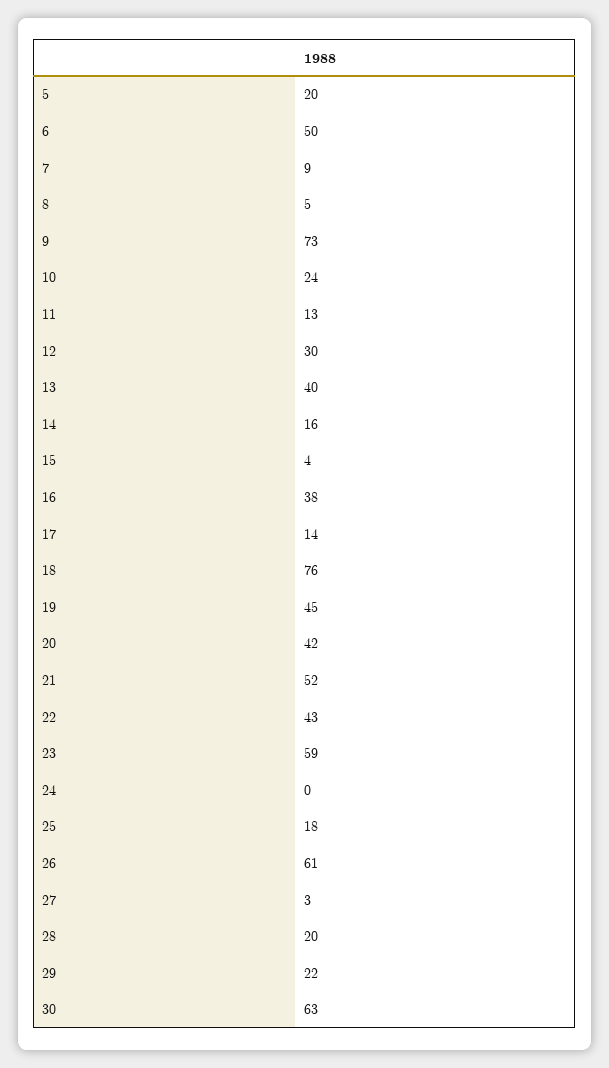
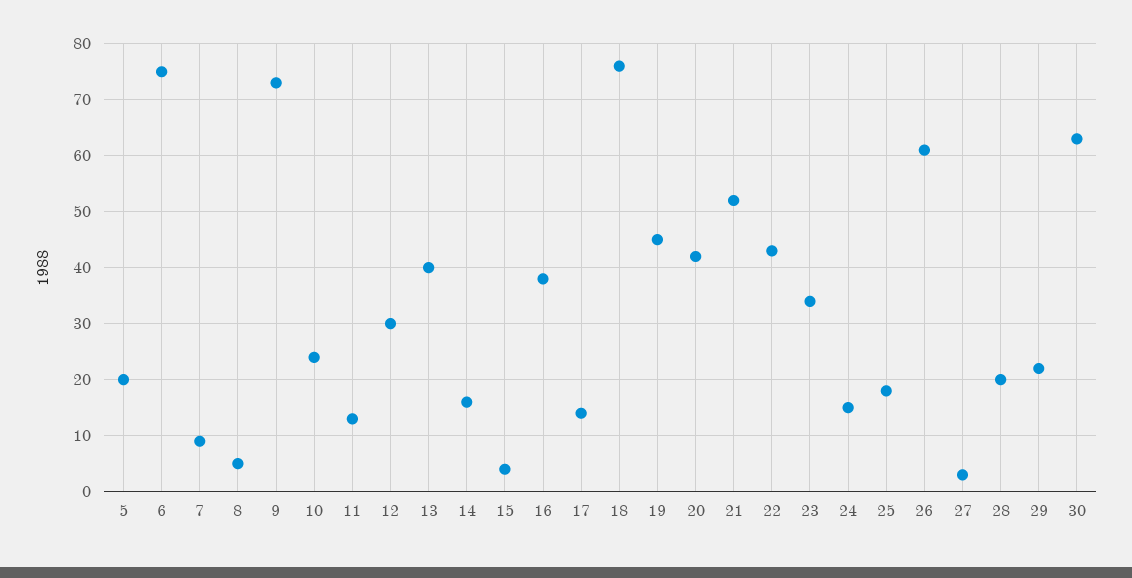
6: 50 -> 75
23: 59 -> 35
24: 0 -> 15

